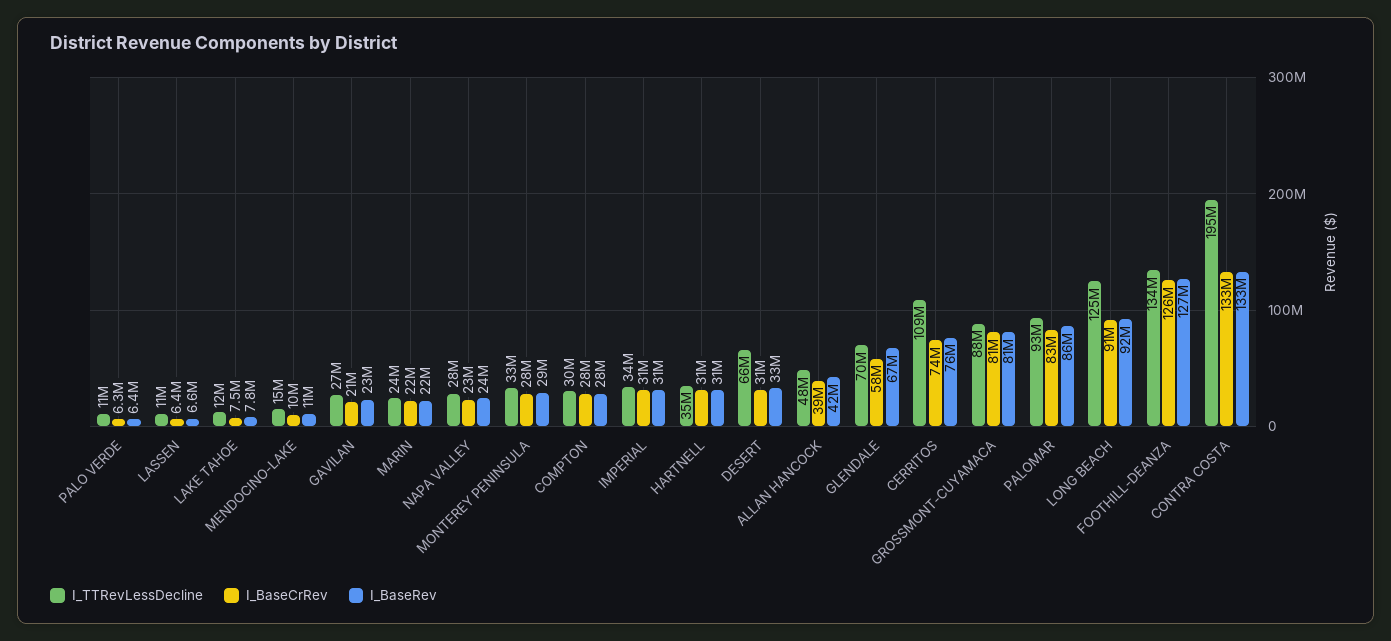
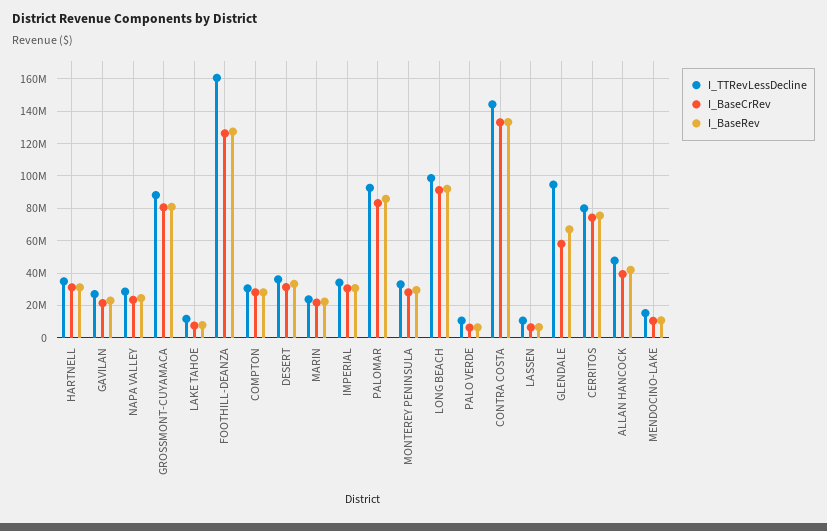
I_TTRevLessDecline, DESERT: 66000000 -> 35000000
I_TTRevLessDecline, GLENDALE: 70000000 -> 95000000
I_TTRevLessDecline, CERRITOS: 109000000 -> 80000000
I_TTRevLessDecline, LONG BEACH: 125000000 -> 100000000
I_TTRevLessDecline, FOOTHILL-DEANZA: 134000000 -> 160000000
I_TTRevLessDecline, CONTRA COSTA: 195000000 -> 145000000

